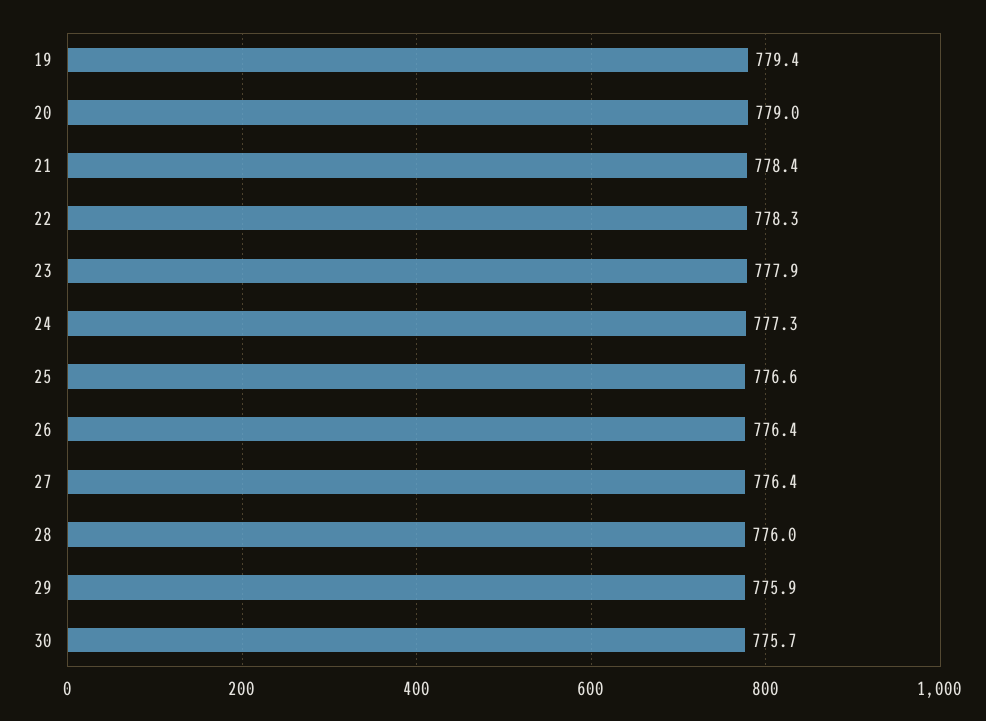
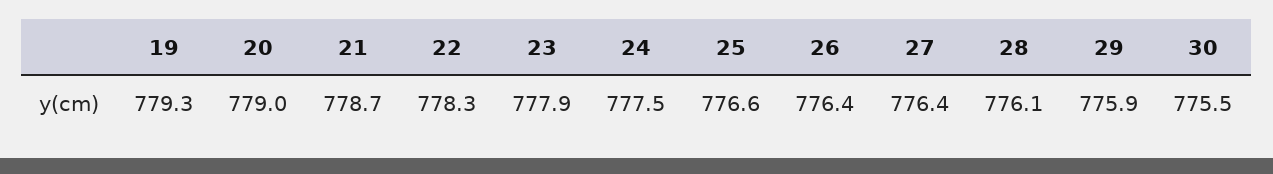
19: 779.4 -> 779.3
21: 778.4 -> 778.7
24: 777.3 -> 777.5
28: 776 -> 776.1
30: 775.7 -> 775.5

